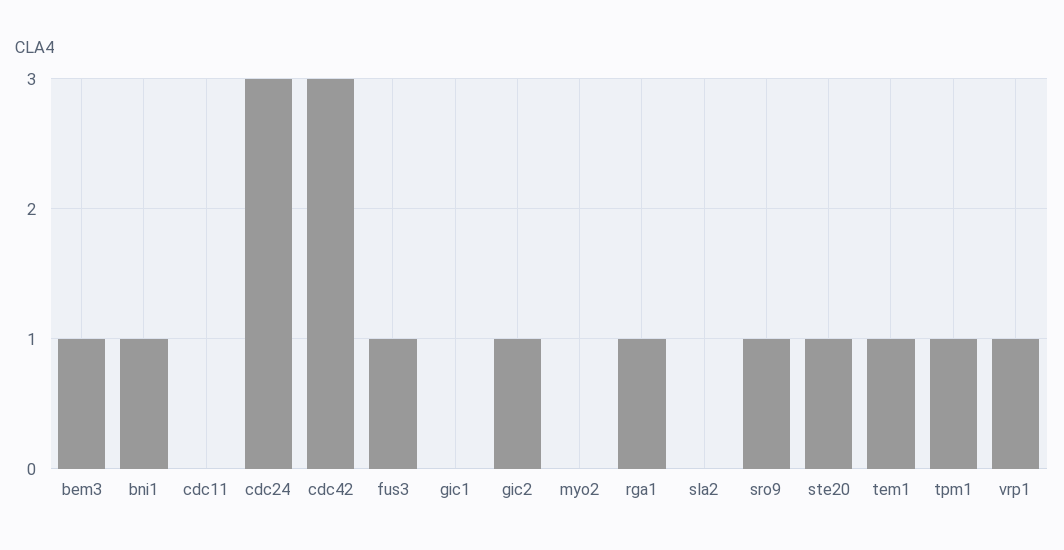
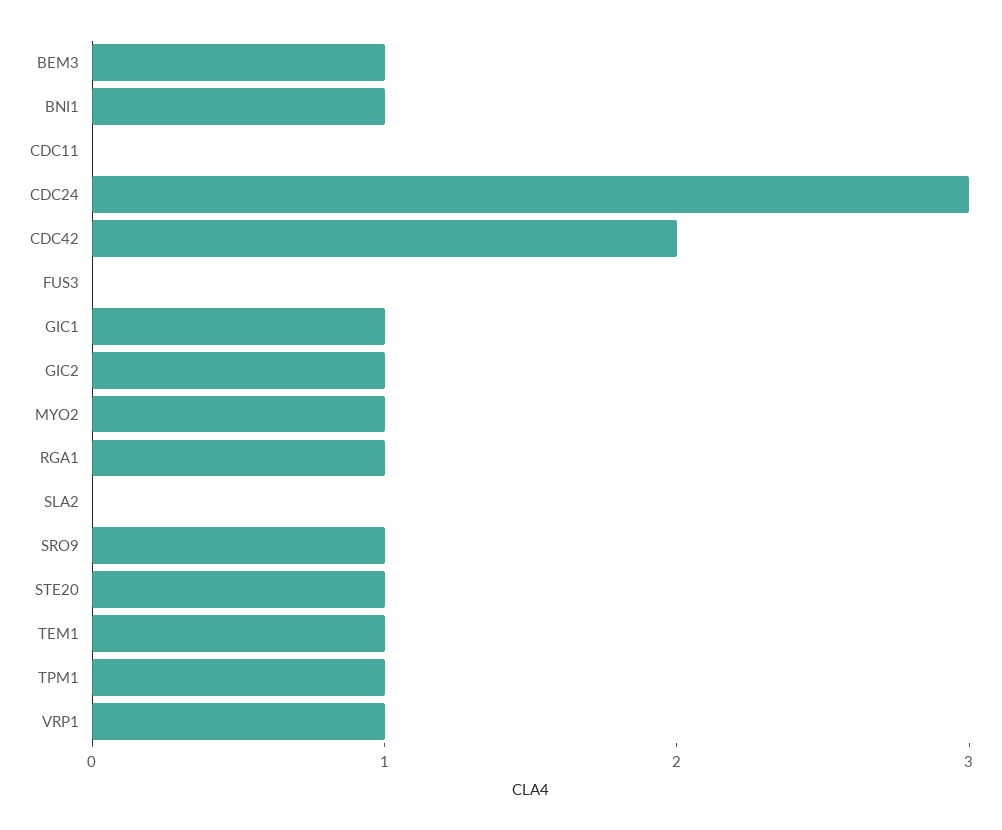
cdc42: 3 -> 2
fus3: 1 -> 0
gic1: 0 -> 1
myo2: 0 -> 1

